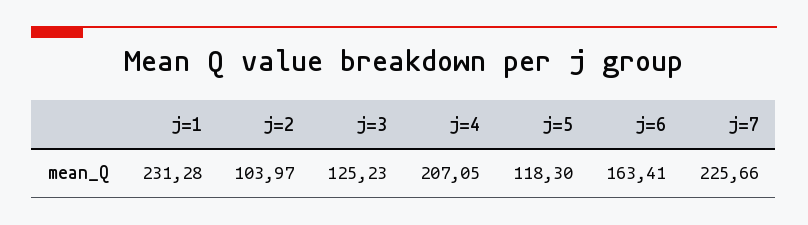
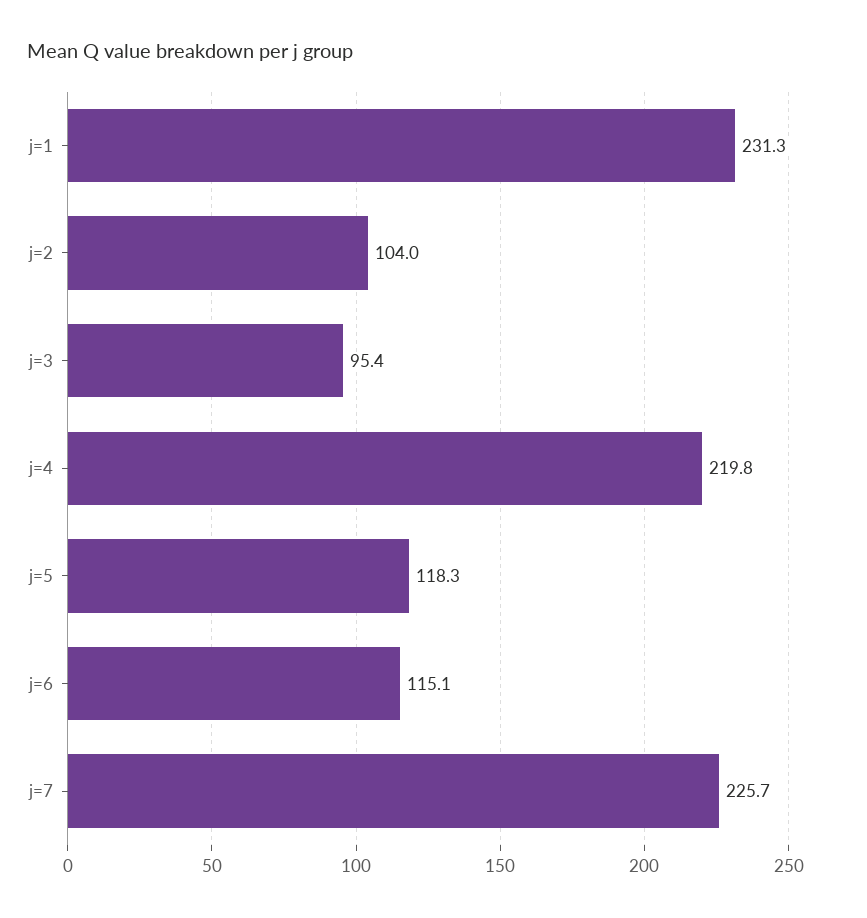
j=3: 125.23 -> 95.4
j=4: 207.05 -> 219.8
j=6: 163.41 -> 115.1

